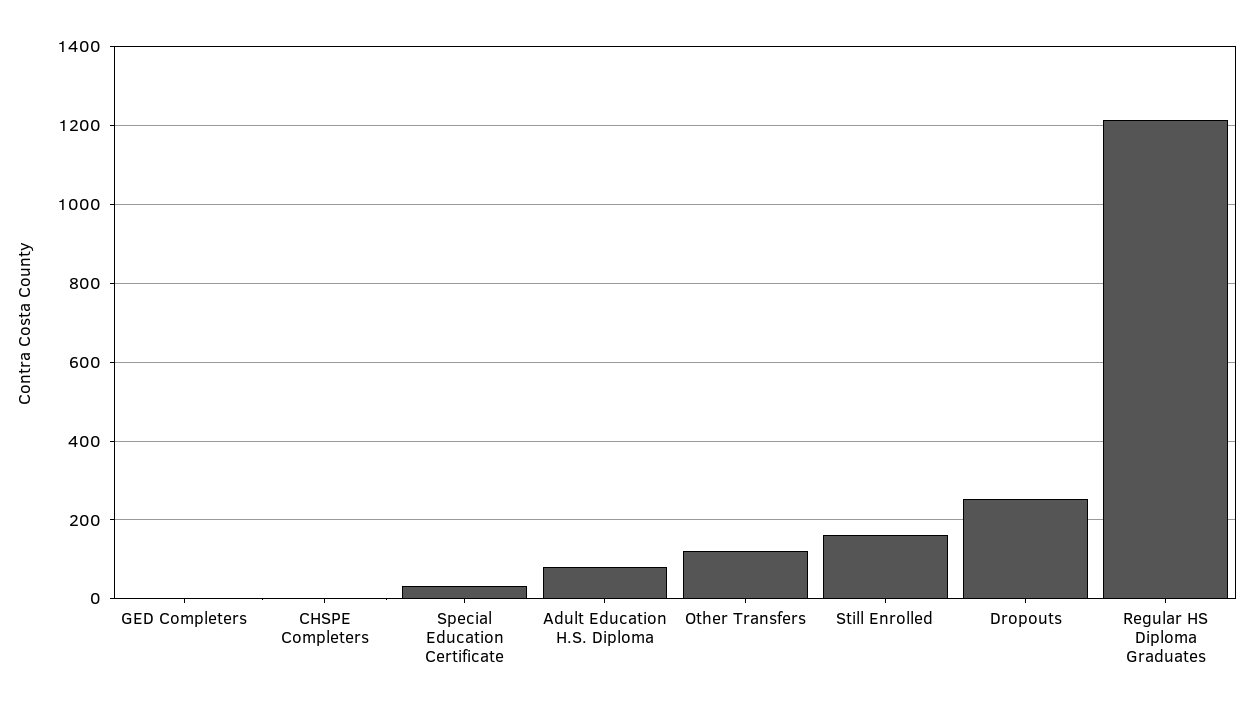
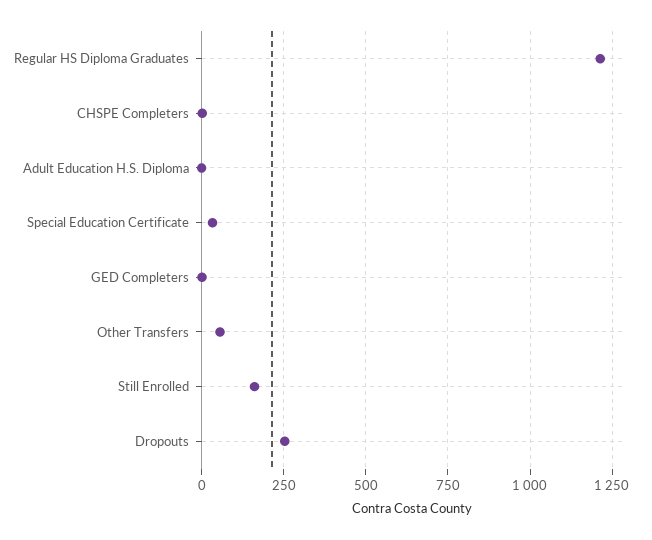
Adult Education H.S. Diploma: 80 -> 0
Other Transfers: 120 -> 50

